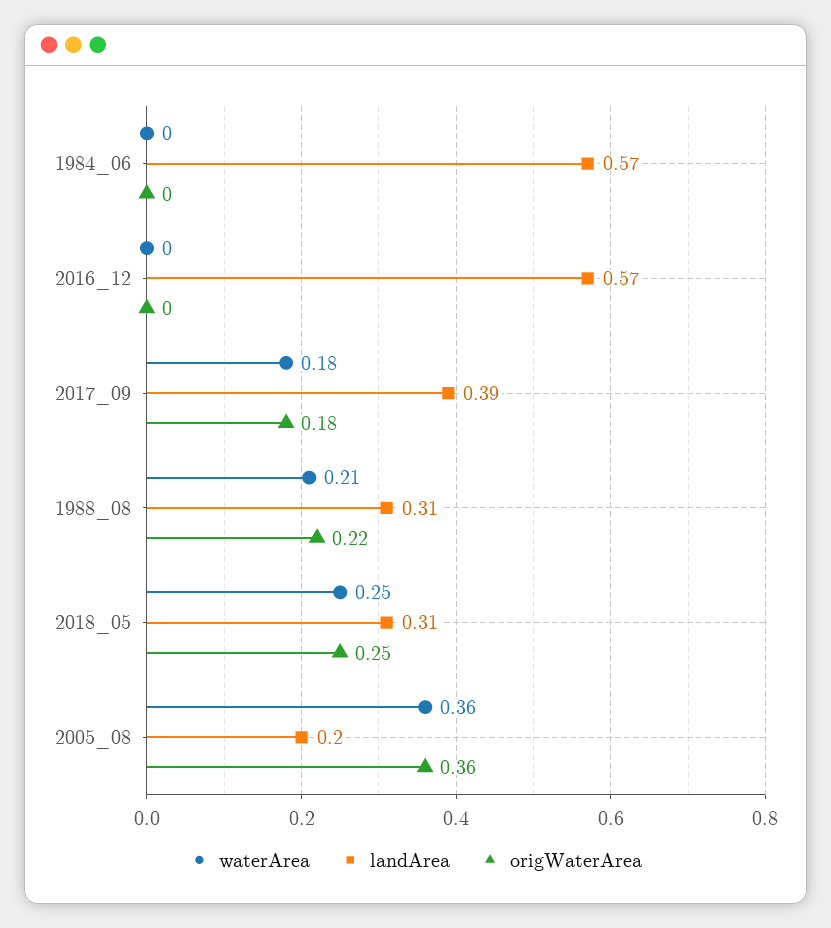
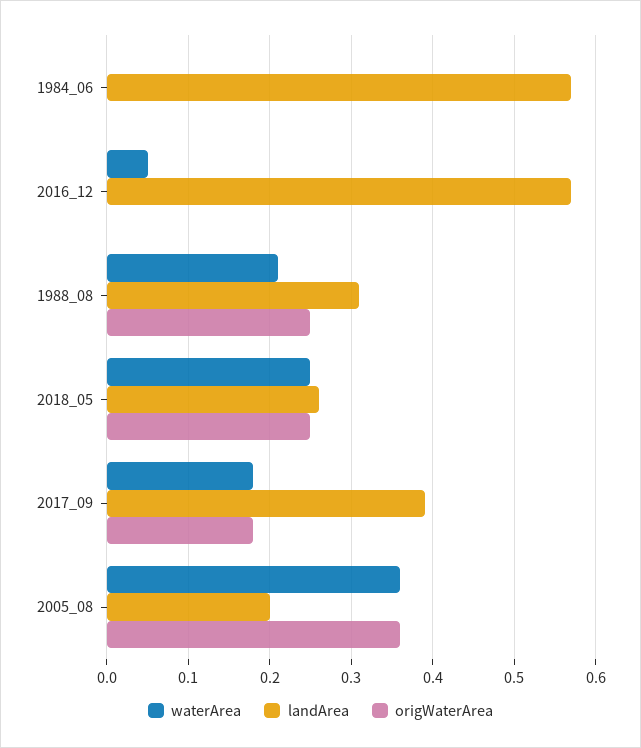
waterArea, 2016_12: 0 -> 0.05
origWaterArea, 1988_08: 0.22 -> 0.25
landArea, 2018_05: 0.31 -> 0.26

